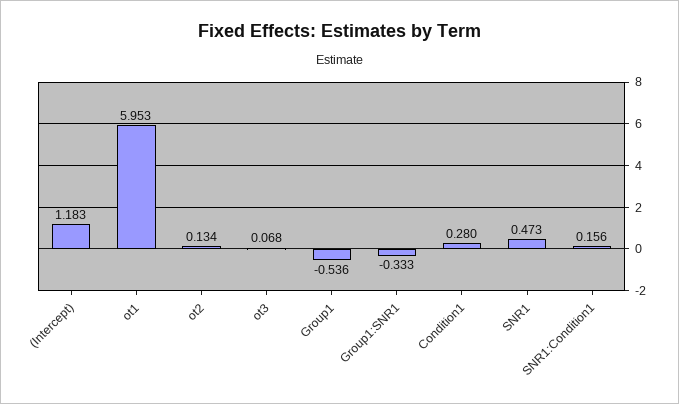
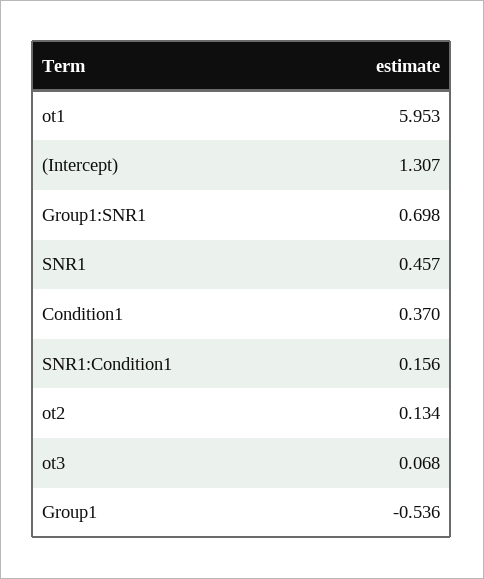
(Intercept): 1.183 -> 1.307
Group1:SNR1: -0.333 -> 0.698
Condition1: 0.28 -> 0.37
SNR1: 0.473 -> 0.457

